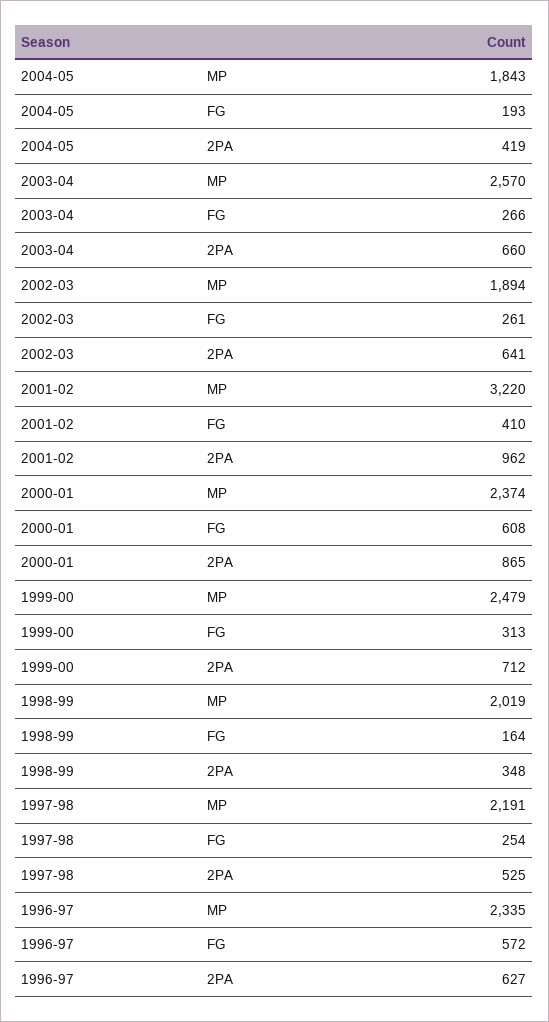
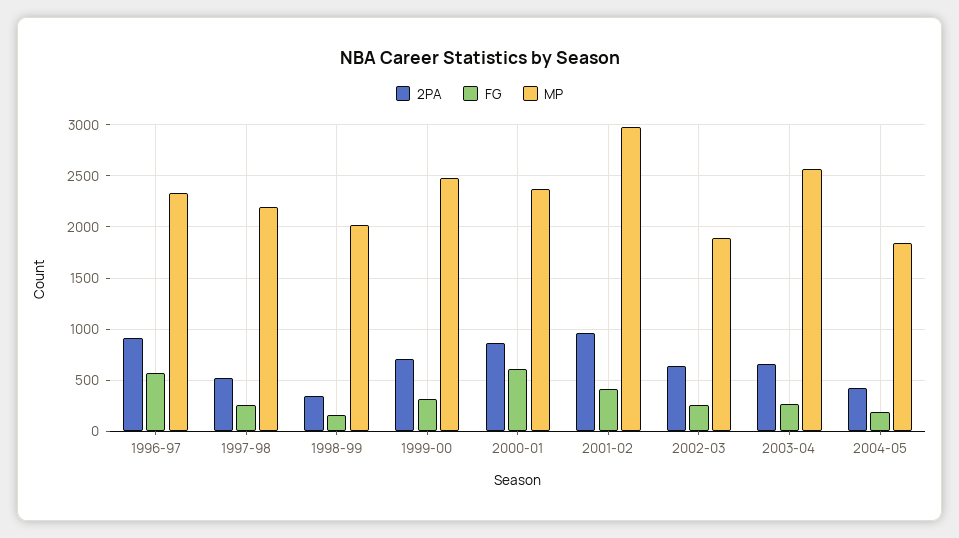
MP, 2001-02: 3220 -> 3000
2PA, 1996-97: 627 -> 900

